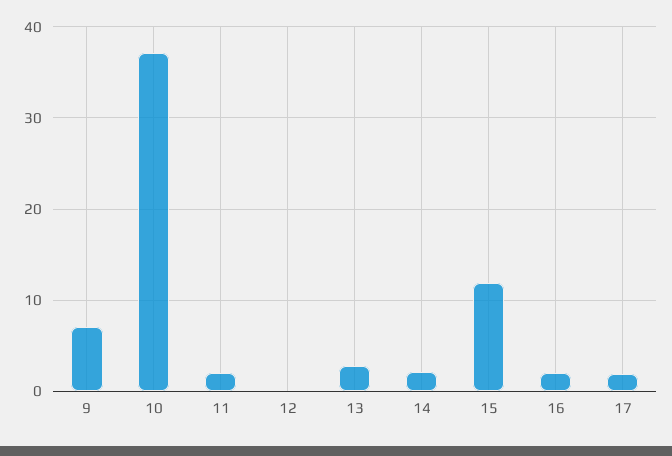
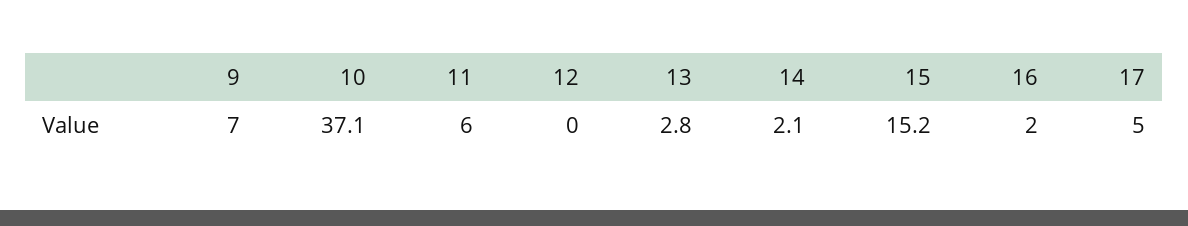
11: 2 -> 6
15: 12 -> 15.2
17: 2 -> 5

